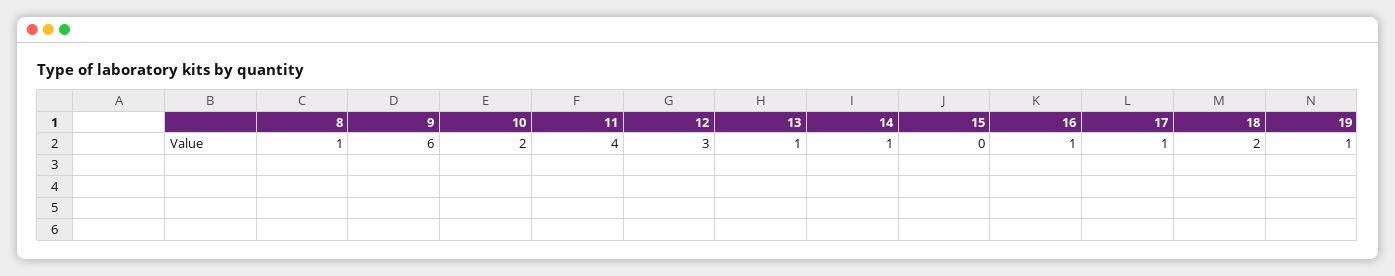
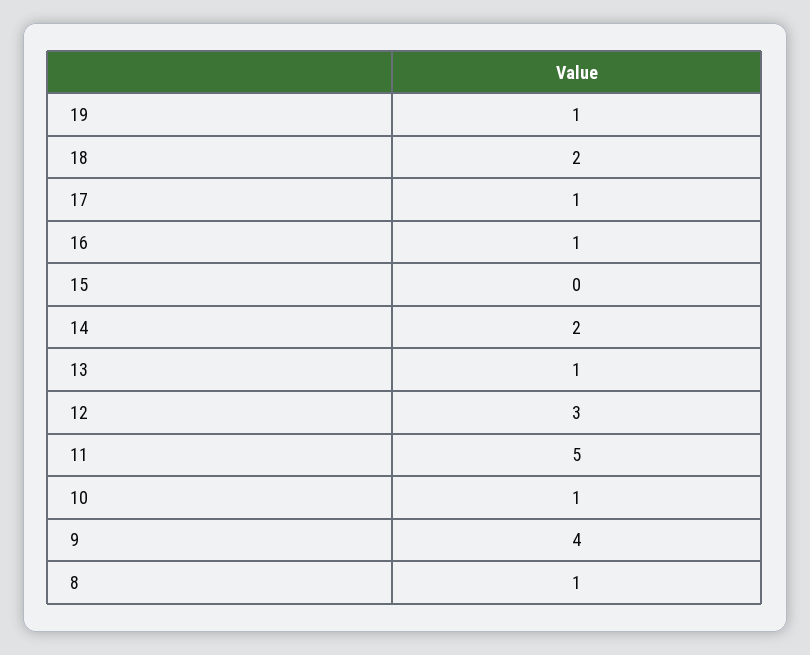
9: 6 -> 4
10: 2 -> 1
11: 4 -> 5
14: 1 -> 2

